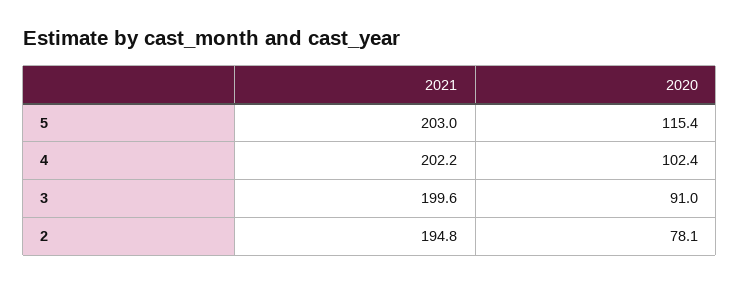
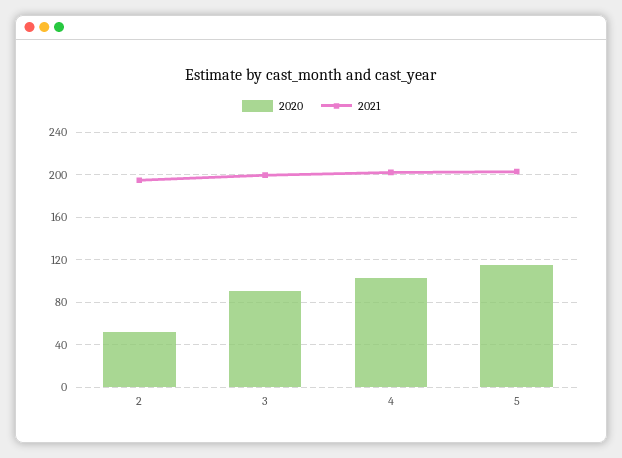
2020, 2: 78.1 -> 50

